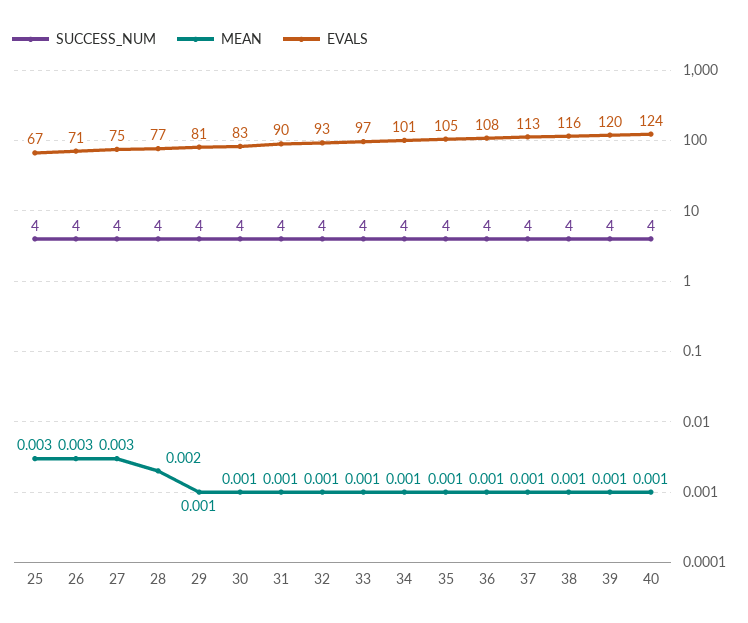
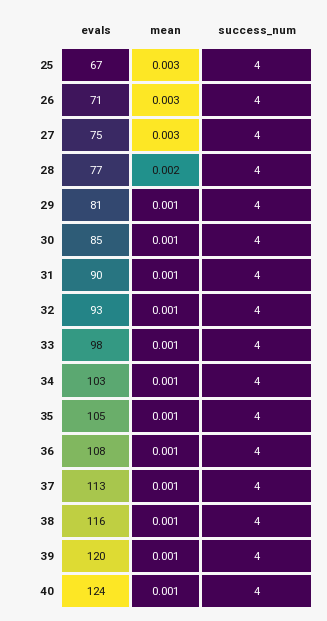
EVALS, 30: 83 -> 85
EVALS, 33: 97 -> 98
EVALS, 34: 101 -> 103

